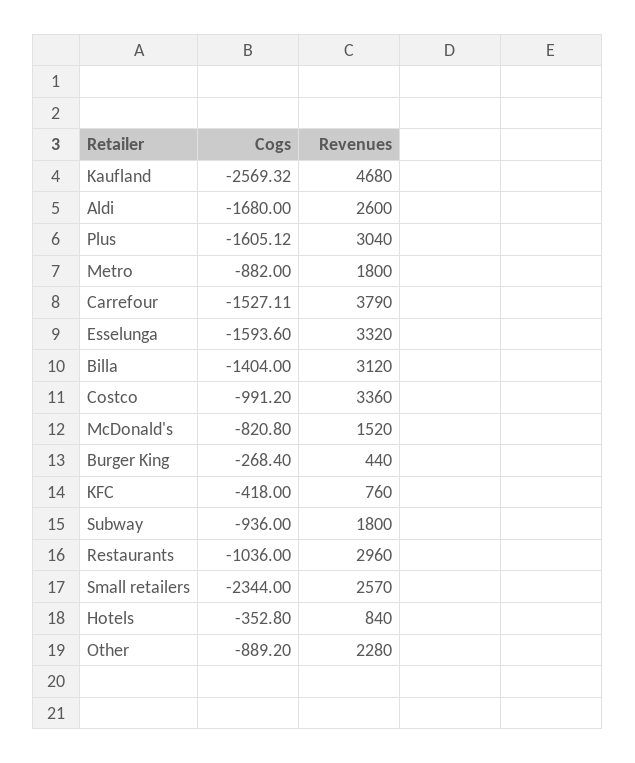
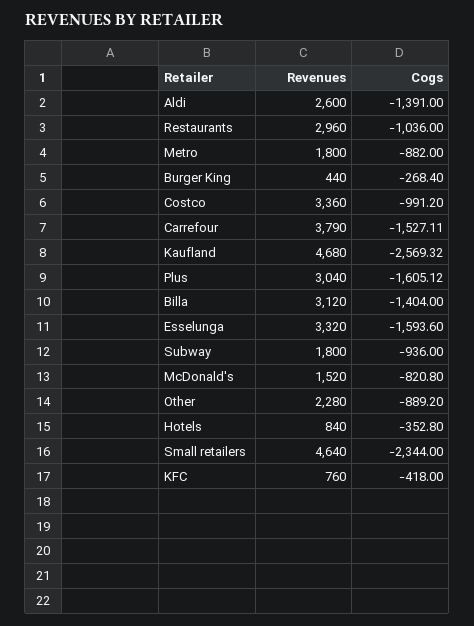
Cogs, Aldi: -1680 -> -1391
Revenues, Small retailers: 2570 -> 4640

